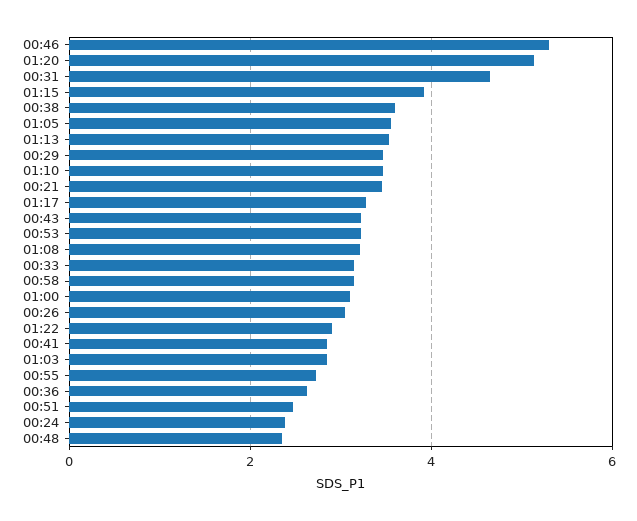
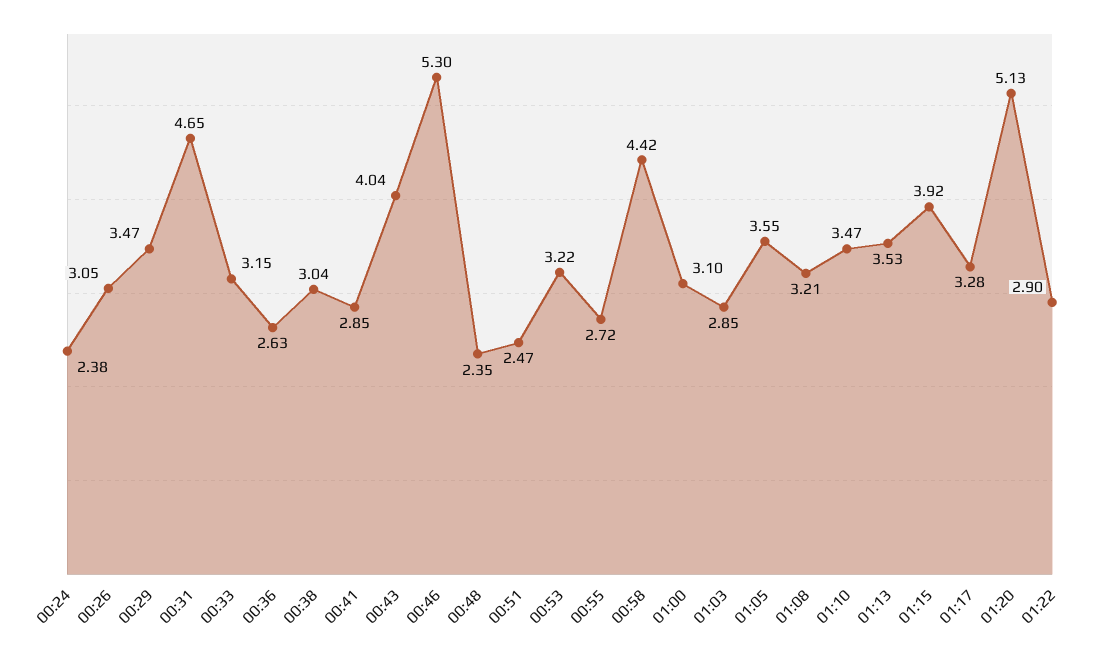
00:38: 3.6 -> 3.04
00:21: 3.4 -> none
00:43: 3.2 -> 4.04
00:58: 3.2 -> 4.42

